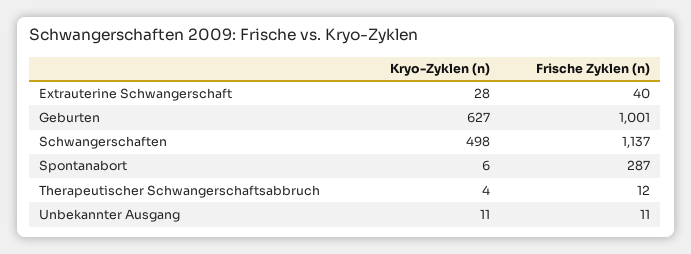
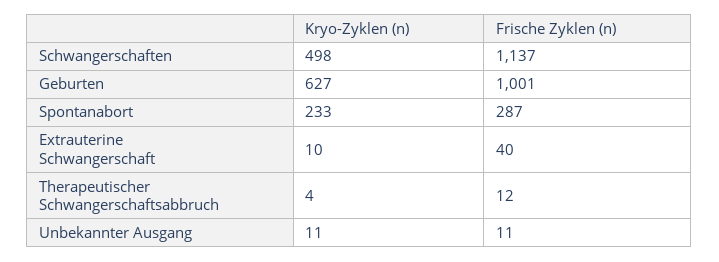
Kryo-Zyklen (n), Extrauterine Schwangerschaft: 28 -> 10
Kryo-Zyklen (n), Spontanabort: 6 -> 233

